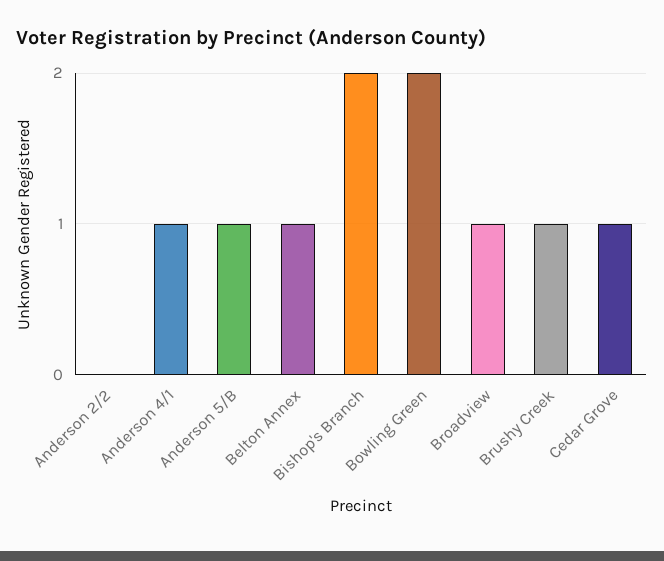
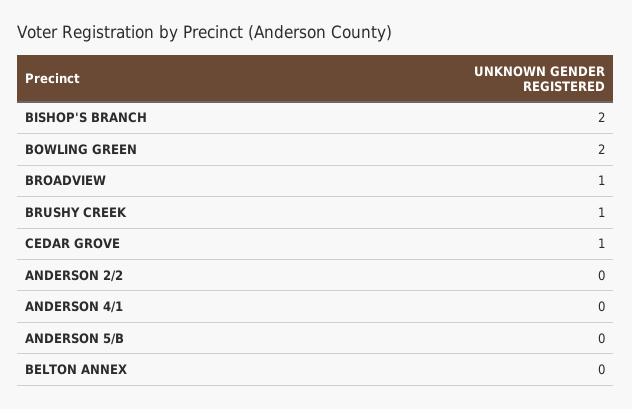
Anderson 4/1: 1 -> 0
Anderson 5/B: 1 -> 0
Belton Annex: 1 -> 0

